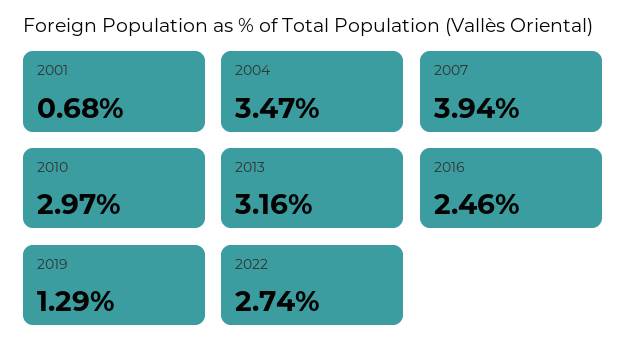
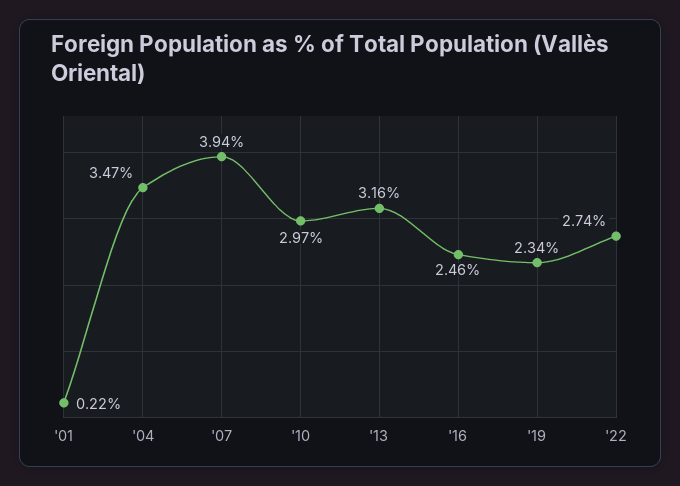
2001: 0.68 -> 0.22
2019: 1.29 -> 2.34

